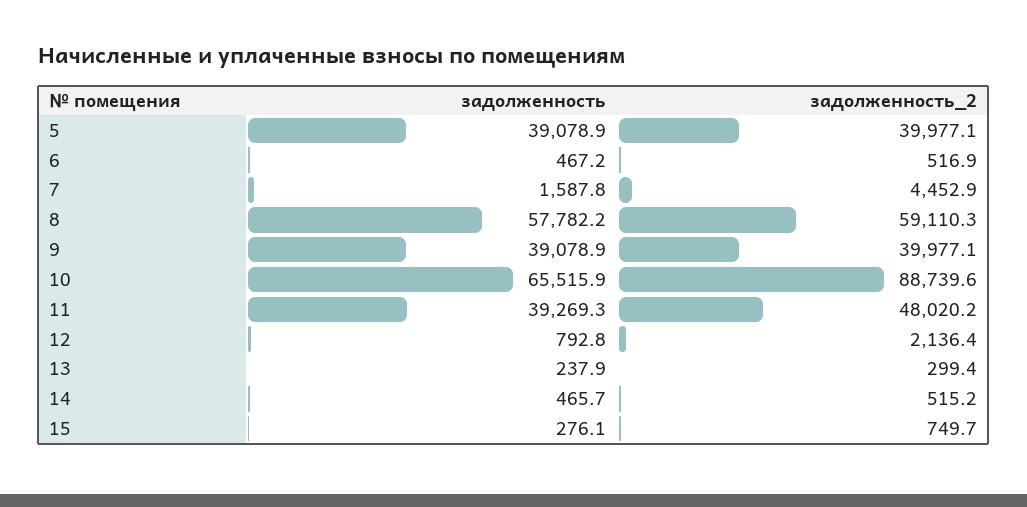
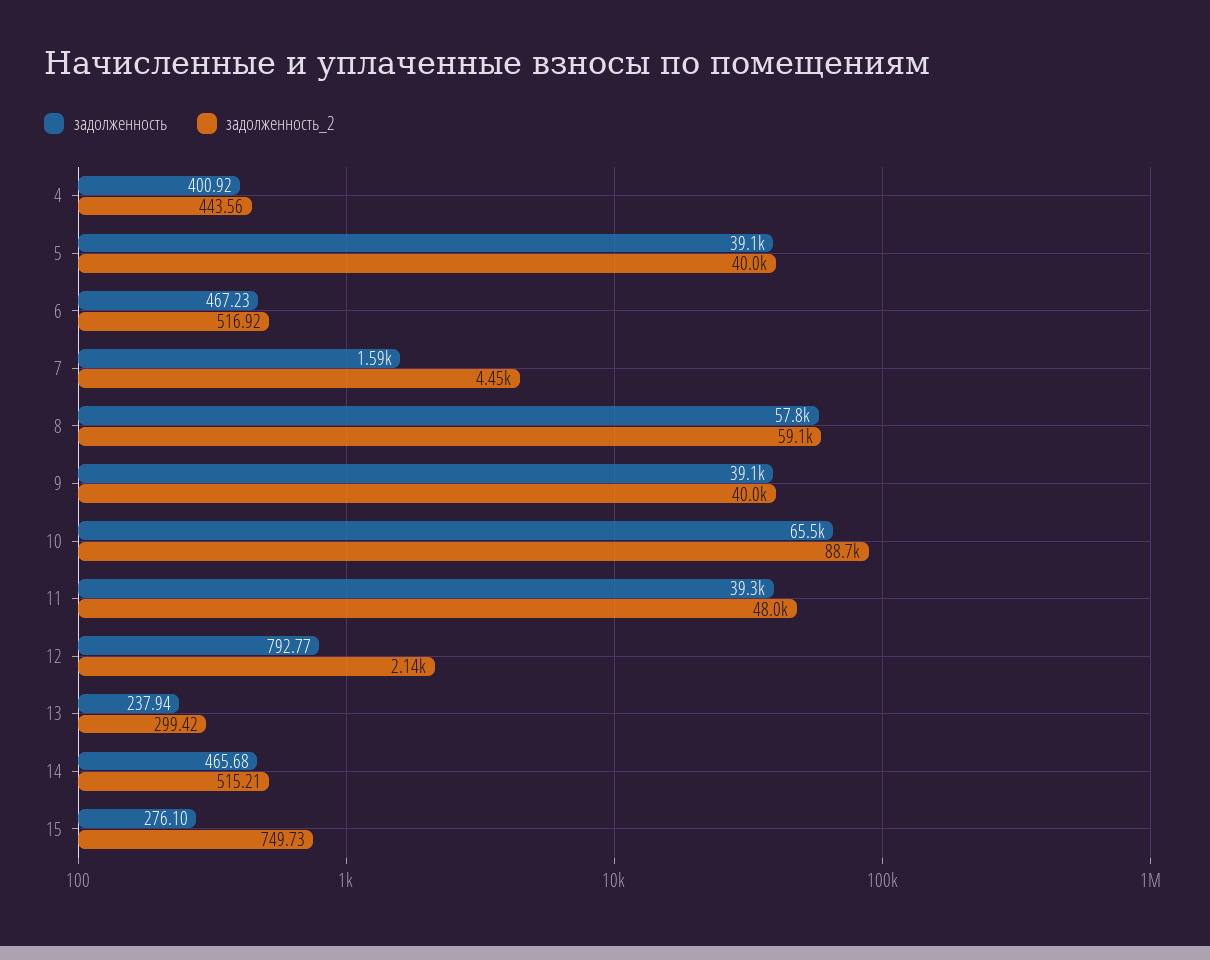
задолженность, 4: none -> 400.92
задолженность_2, 4: none -> 443.56

